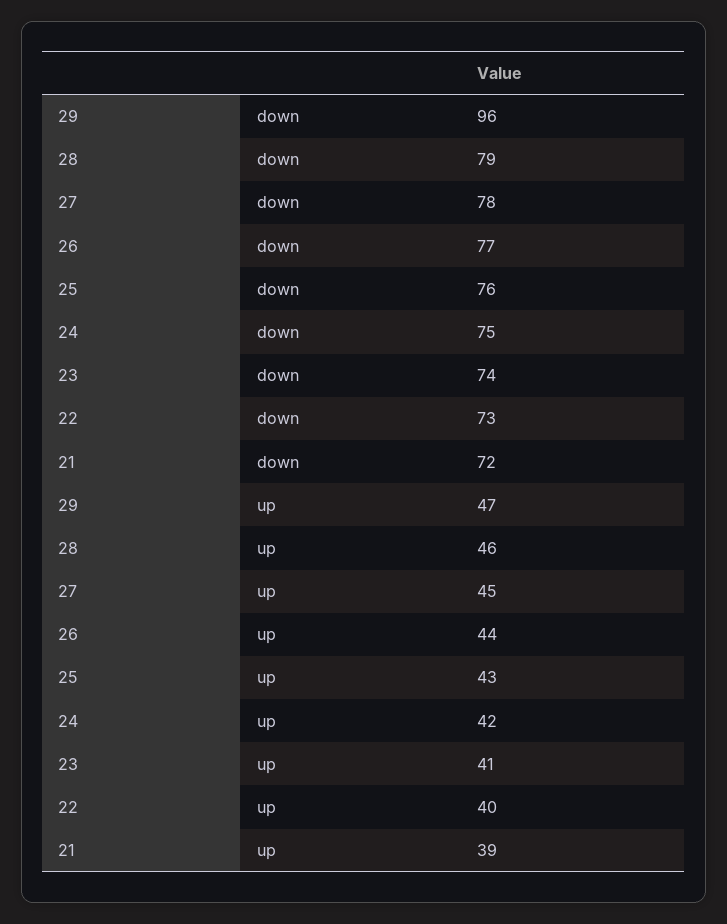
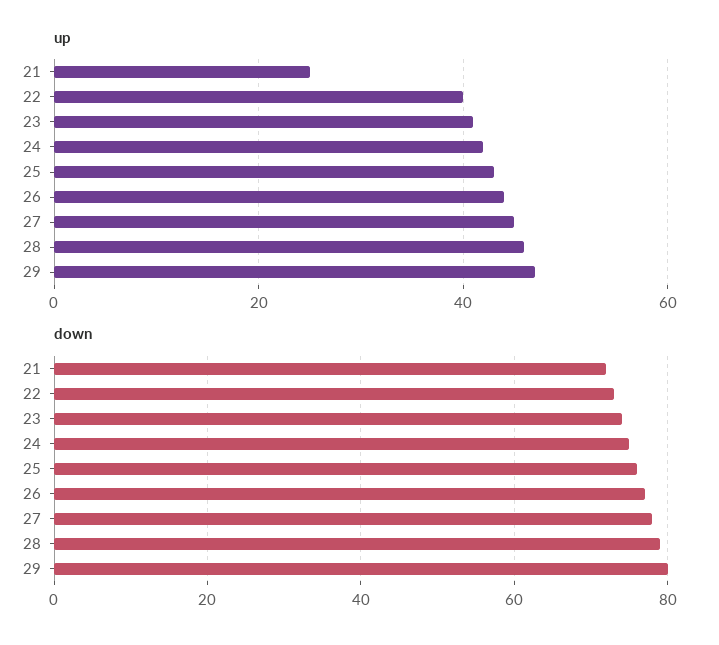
down, 29: 96 -> 80
up, 21: 39 -> 25

